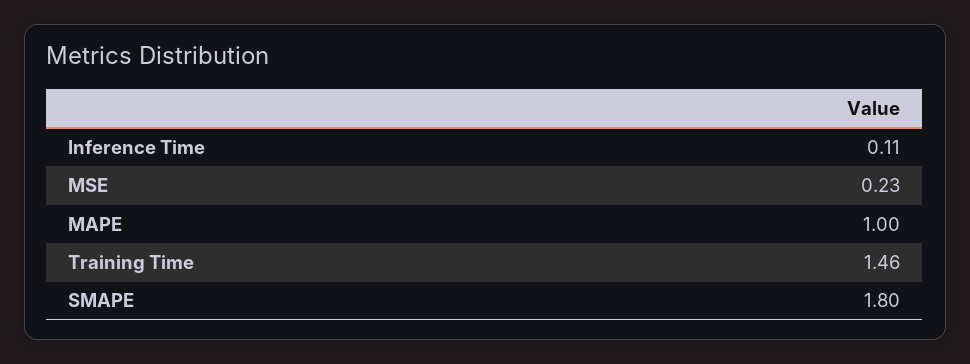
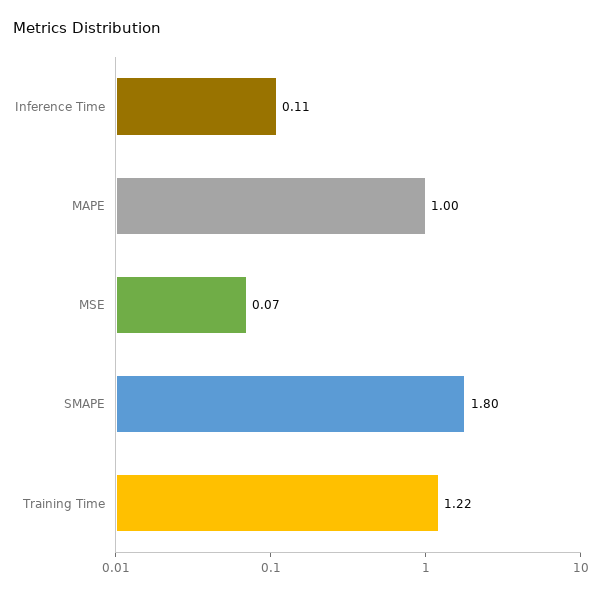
MSE: 0.23 -> 0.07
Training Time: 1.46 -> 1.22

